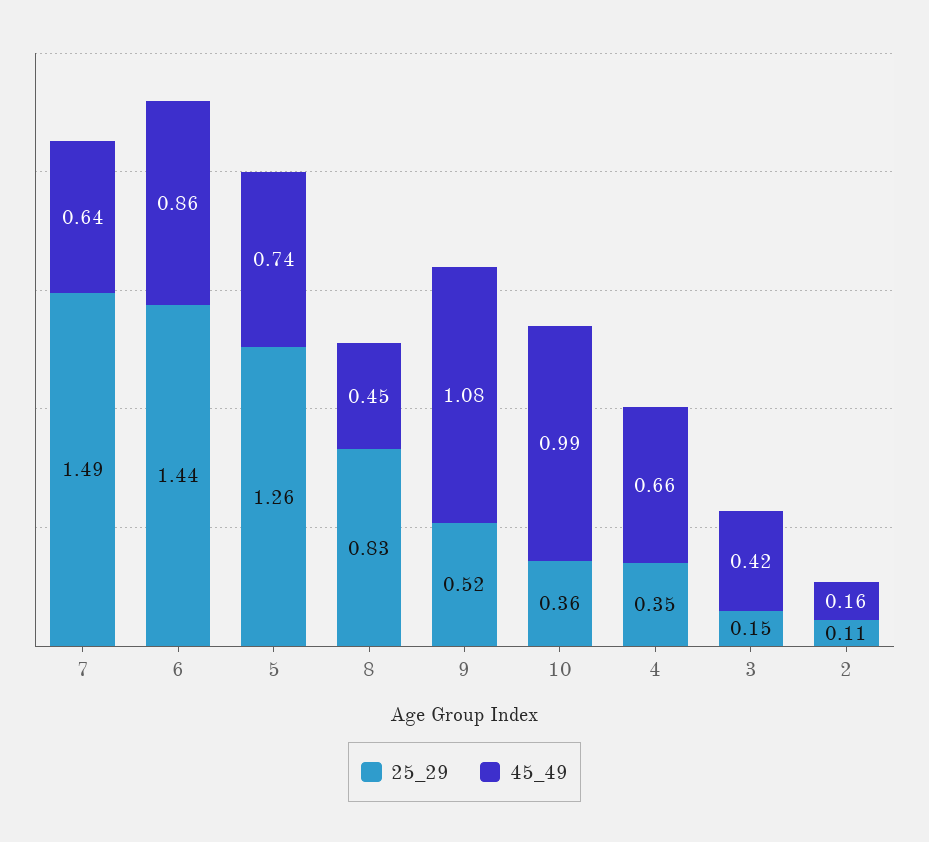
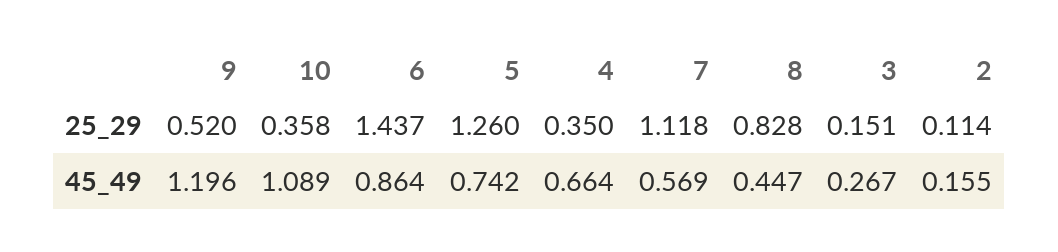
25_29, 7: 1.49 -> 1.118
45_49, 7: 0.64 -> 0.569
45_49, 9: 1.08 -> 1.196
45_49, 10: 0.99 -> 1.089
45_49, 3: 0.42 -> 0.267

